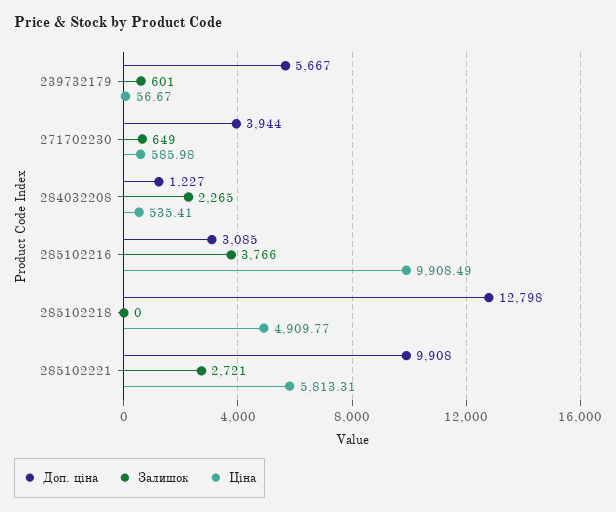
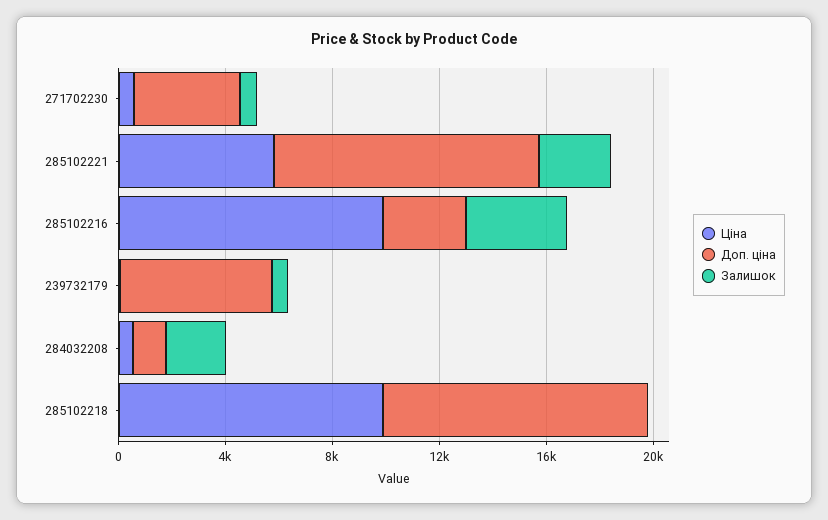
Доп. ціна, 285102218: 12798 -> 10000
Ціна, 285102218: 4909.77 -> 10000

